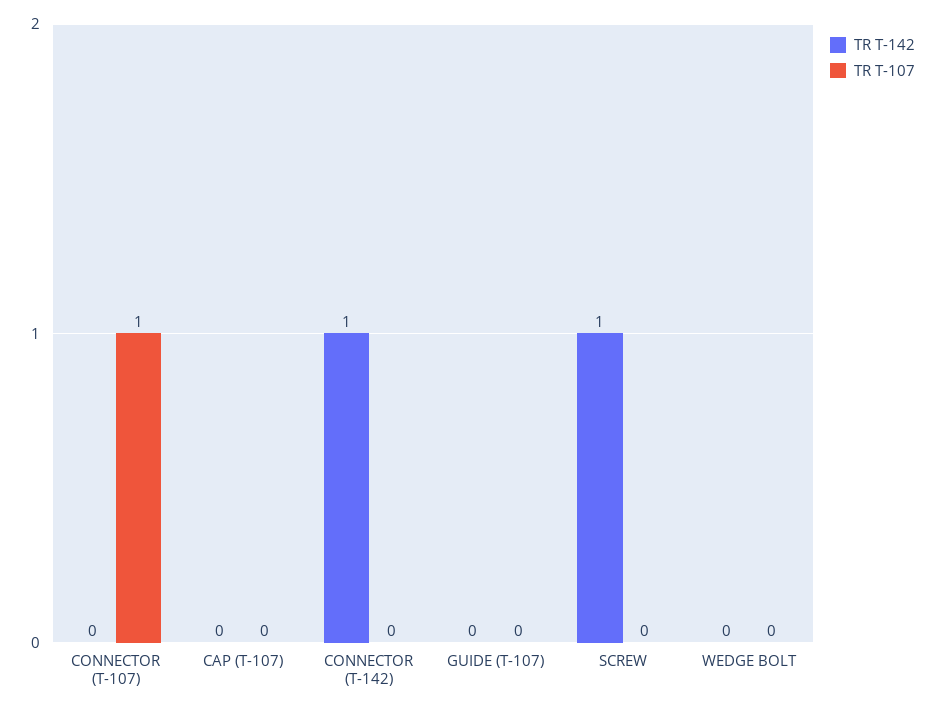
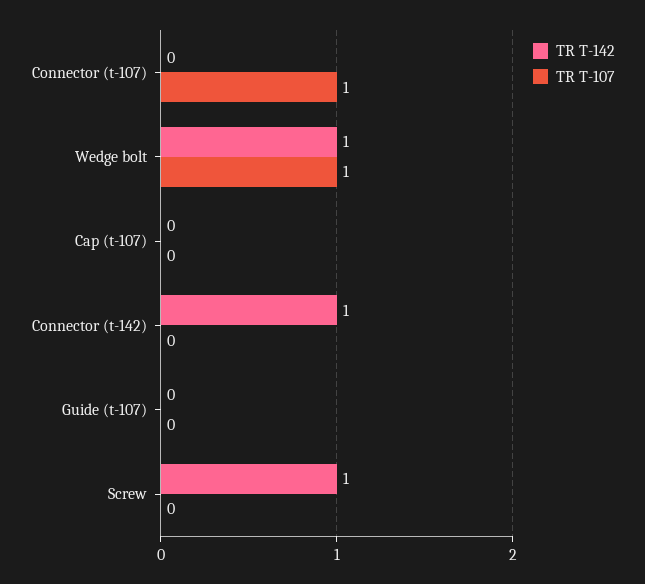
TR T-142, WEDGE BOLT: 0 -> 1
TR T-107, WEDGE BOLT: 0 -> 1

